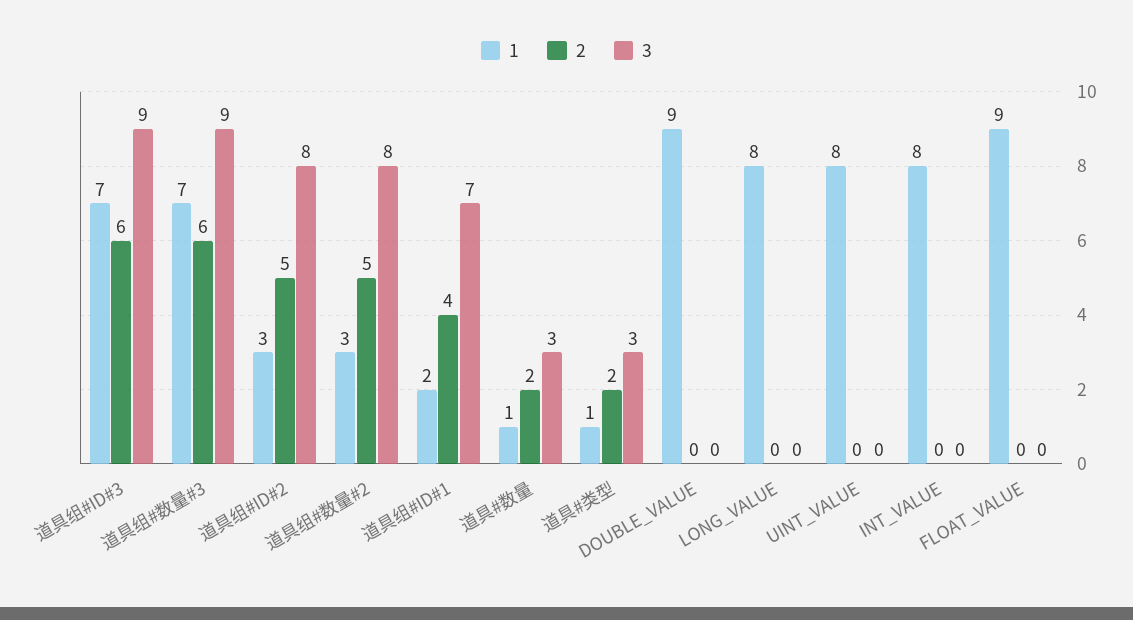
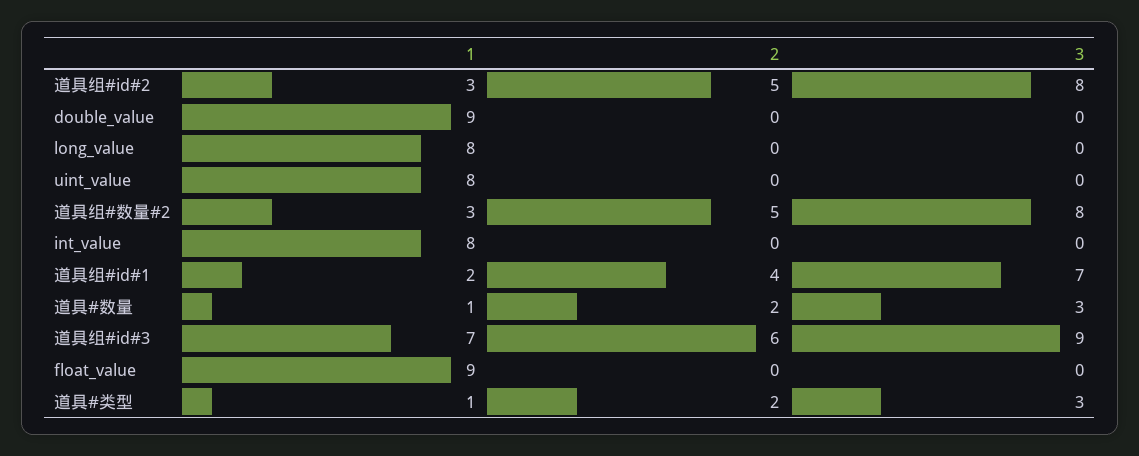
1, 道具组#数量#3: 7 -> none
2, 道具组#数量#3: 6 -> none
3, 道具组#数量#3: 9 -> none

